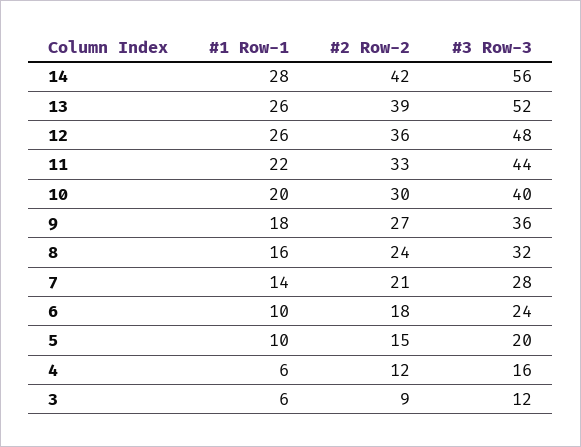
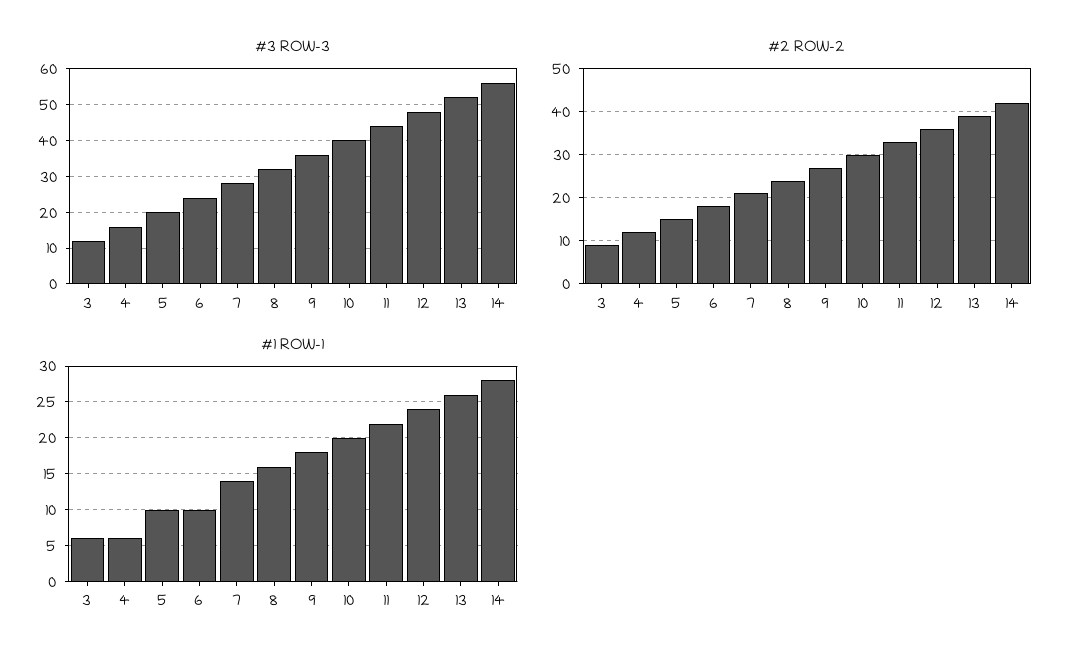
#1 Row-1, 12: 26 -> 24

